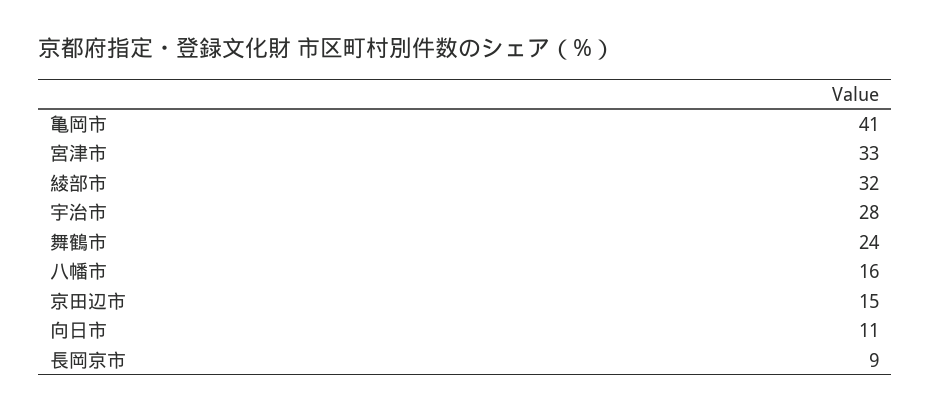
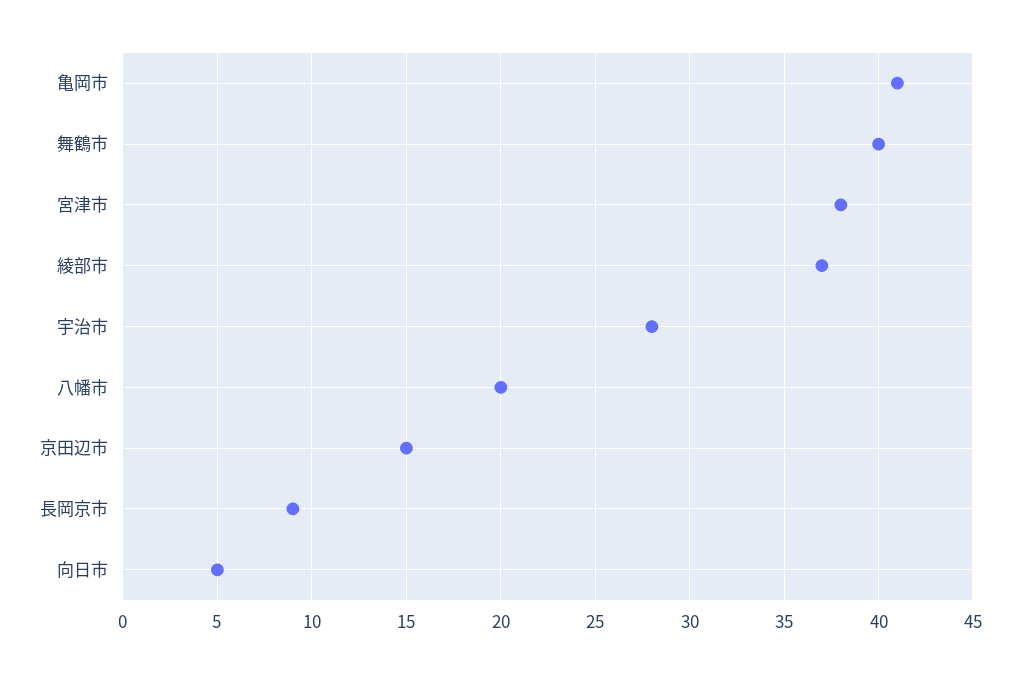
宮津市: 33 -> 38
綾部市: 32 -> 37
舞鶴市: 24 -> 40
八幡市: 16 -> 20
向日市: 11 -> 5

